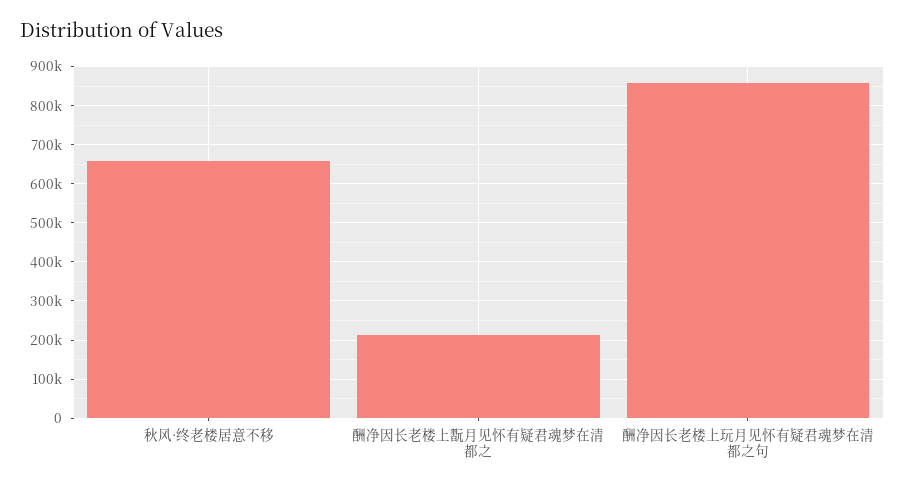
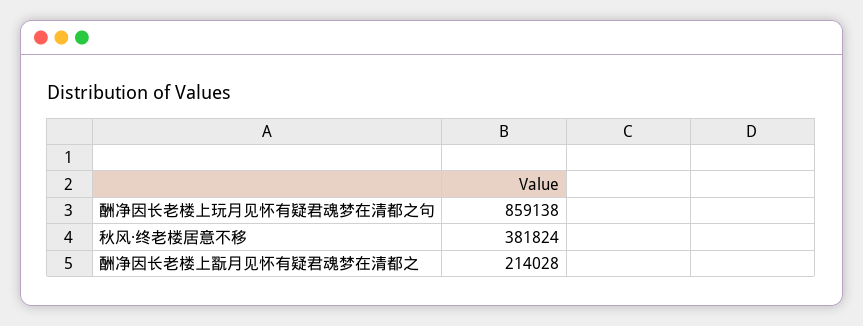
秋风·终老楼居意不移: 660000 -> 381824

